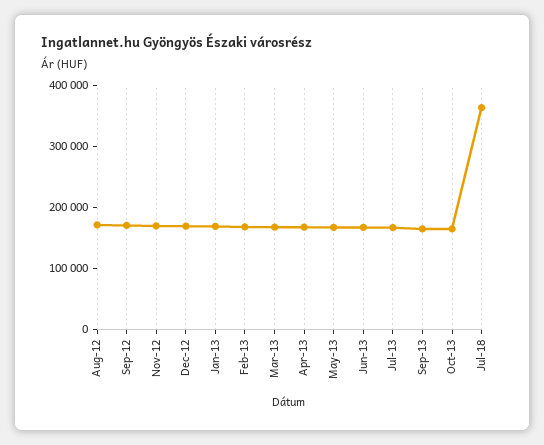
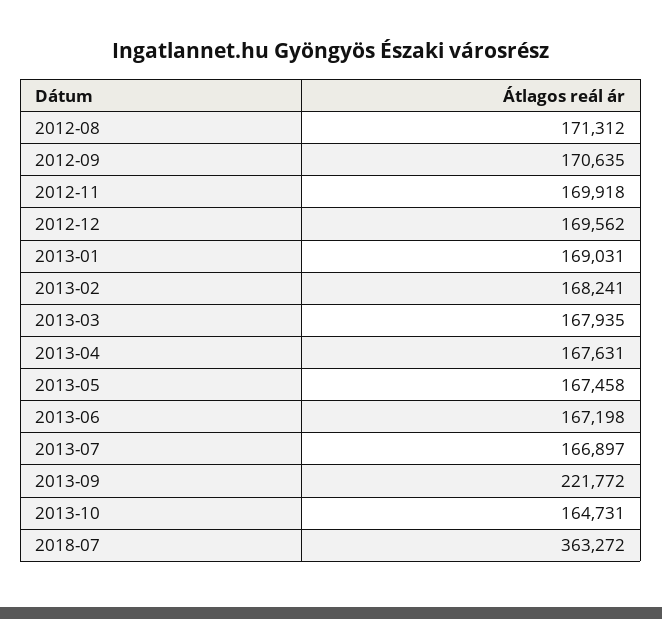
Sep-13: 160000 -> 221772

